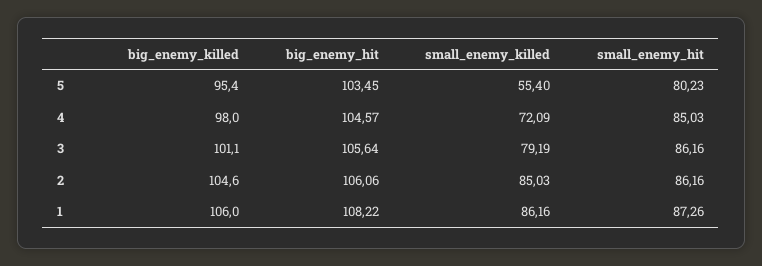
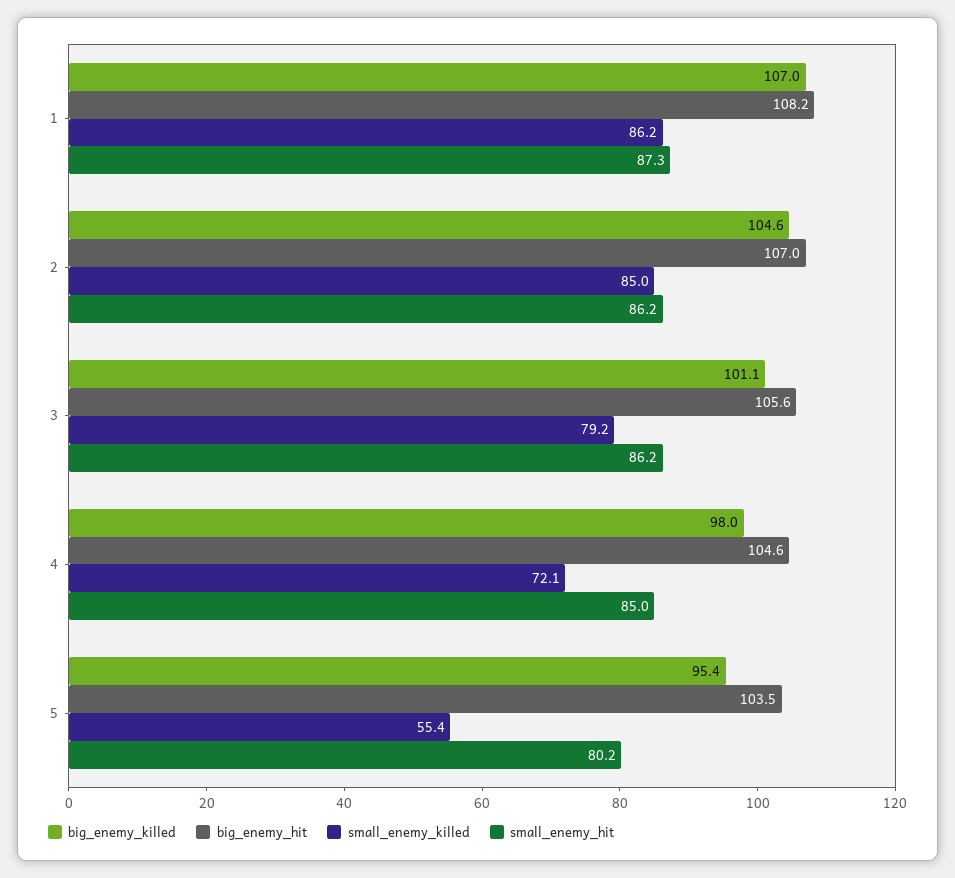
big_enemy_hit, 2: 106.06 -> 107
big_enemy_killed, 1: 106 -> 107

